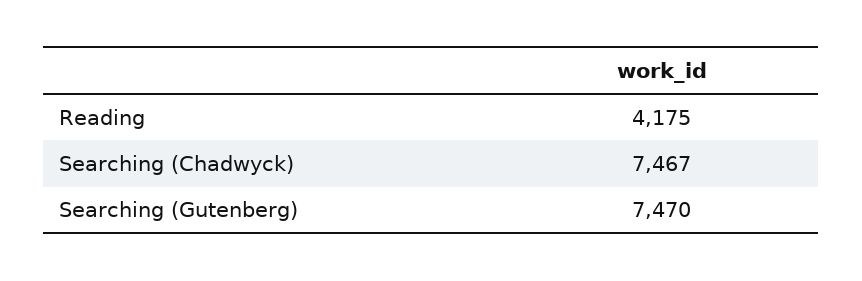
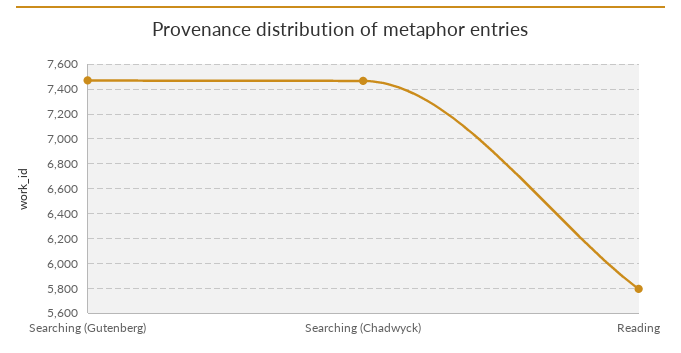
Reading: 4175 -> 5800

